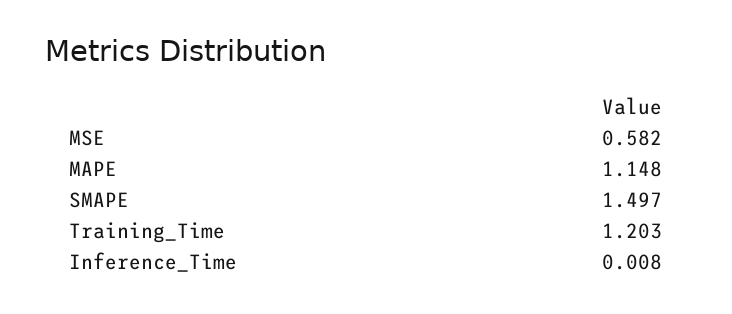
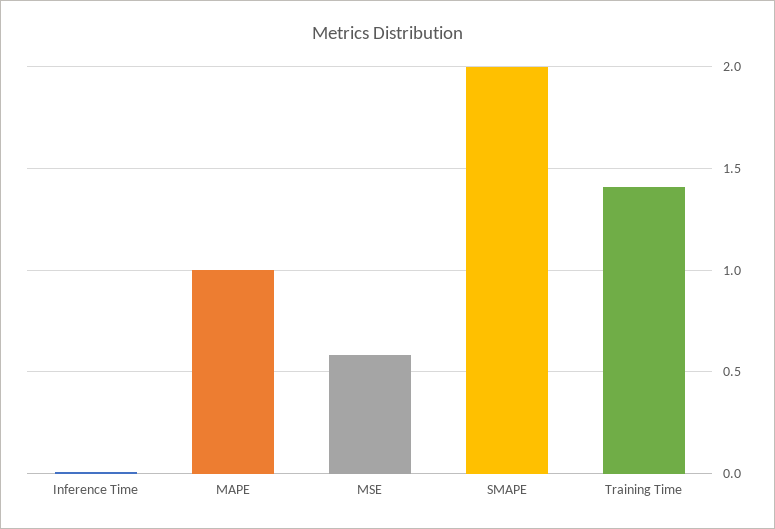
MAPE: 1.148 -> 1
SMAPE: 1.497 -> 2
Training_Time: 1.203 -> 1.4

